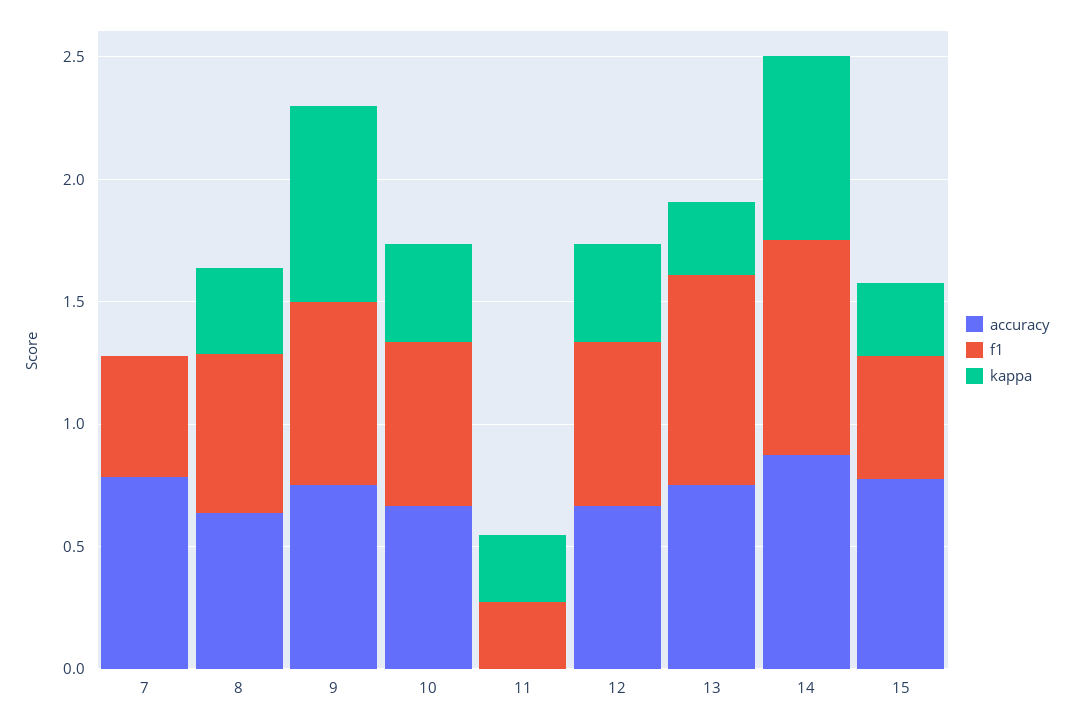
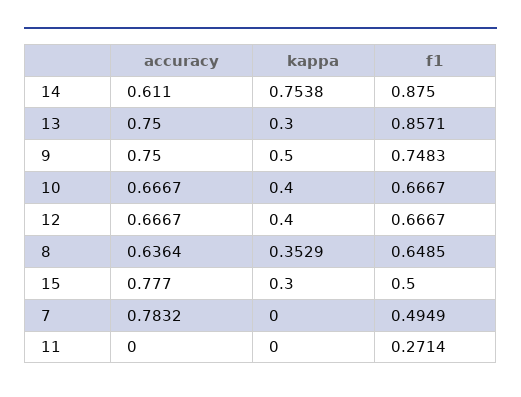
kappa, 9: 0.8 -> 0.5
kappa, 11: 0.3 -> 0
accuracy, 14: 0.9 -> 0.611

